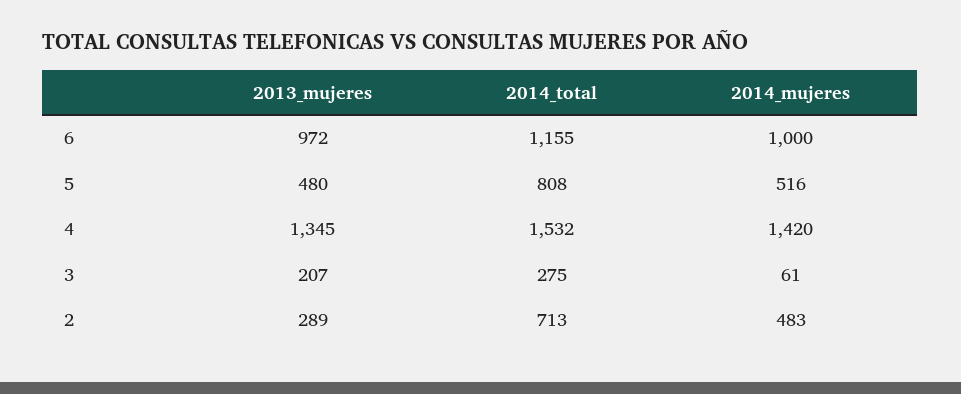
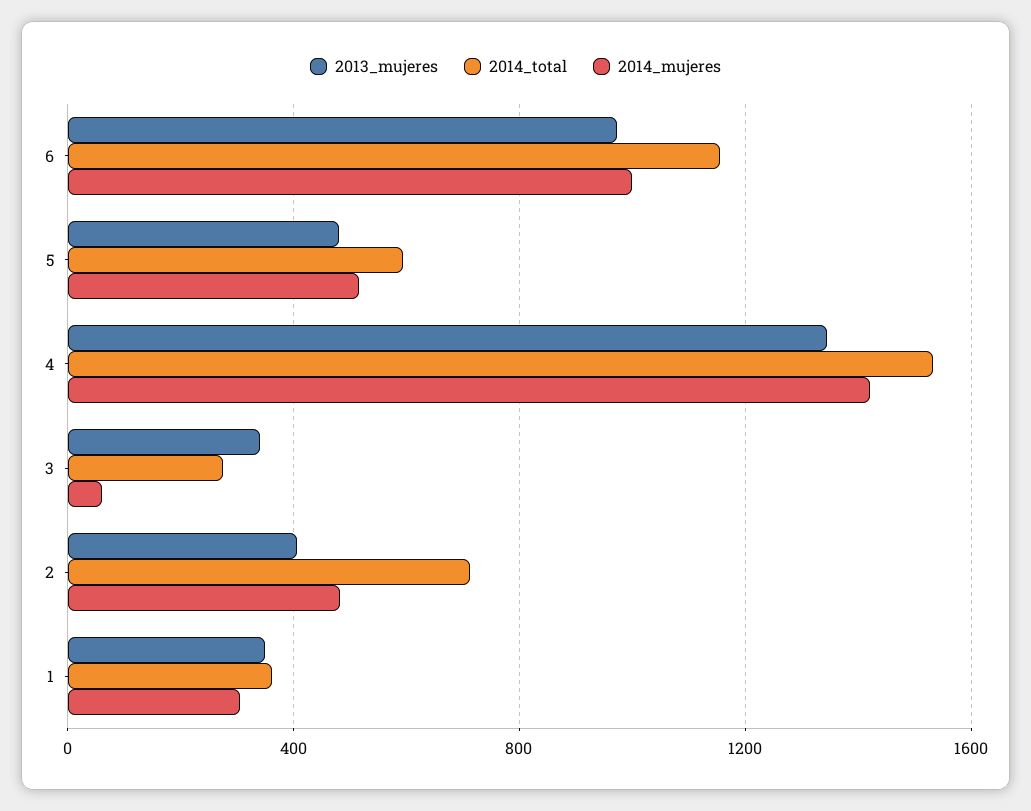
2014_total, 5: 808 -> 600
2013_mujeres, 3: 207 -> 350
2013_mujeres, 2: 289 -> 400
2013_mujeres, 1: none -> 350
2014_total, 1: none -> 350
2014_mujeres, 1: none -> 300

